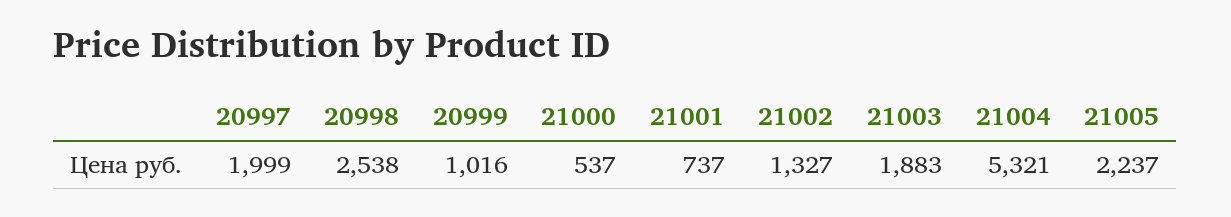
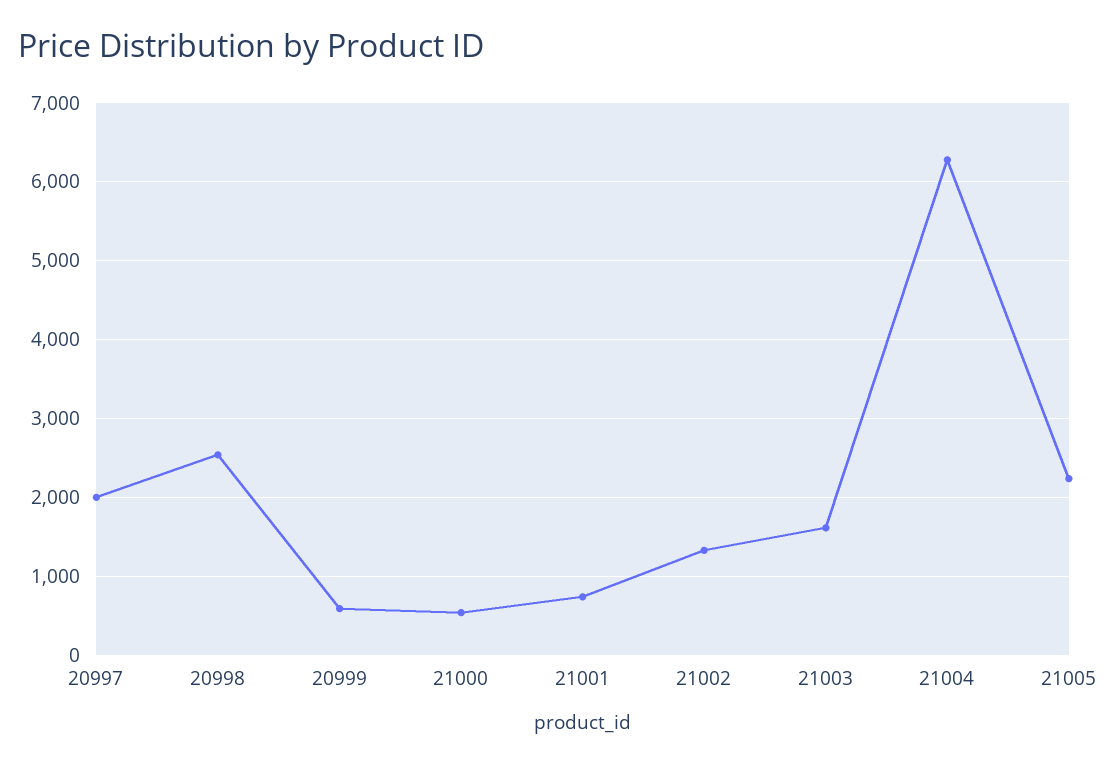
20999: 1016 -> 600
21003: 1883 -> 1600
21004: 5321 -> 6300

